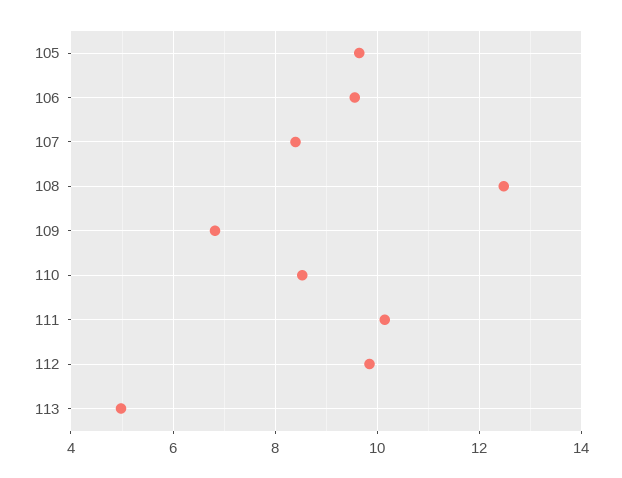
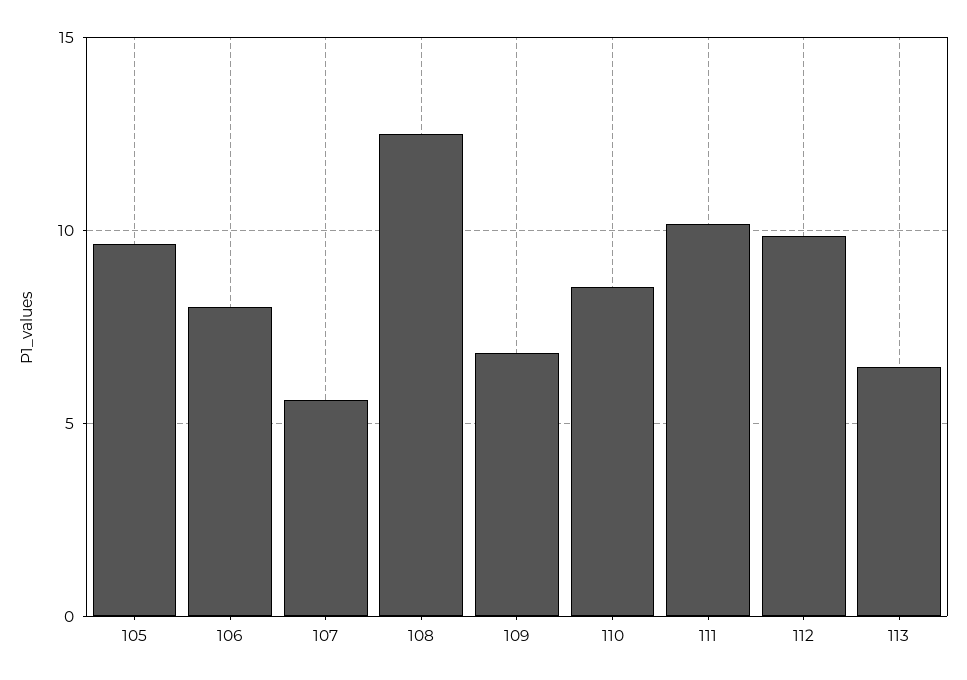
106: 9.6 -> 8
107: 8.4 -> 5.5
113: 5 -> 6.5

